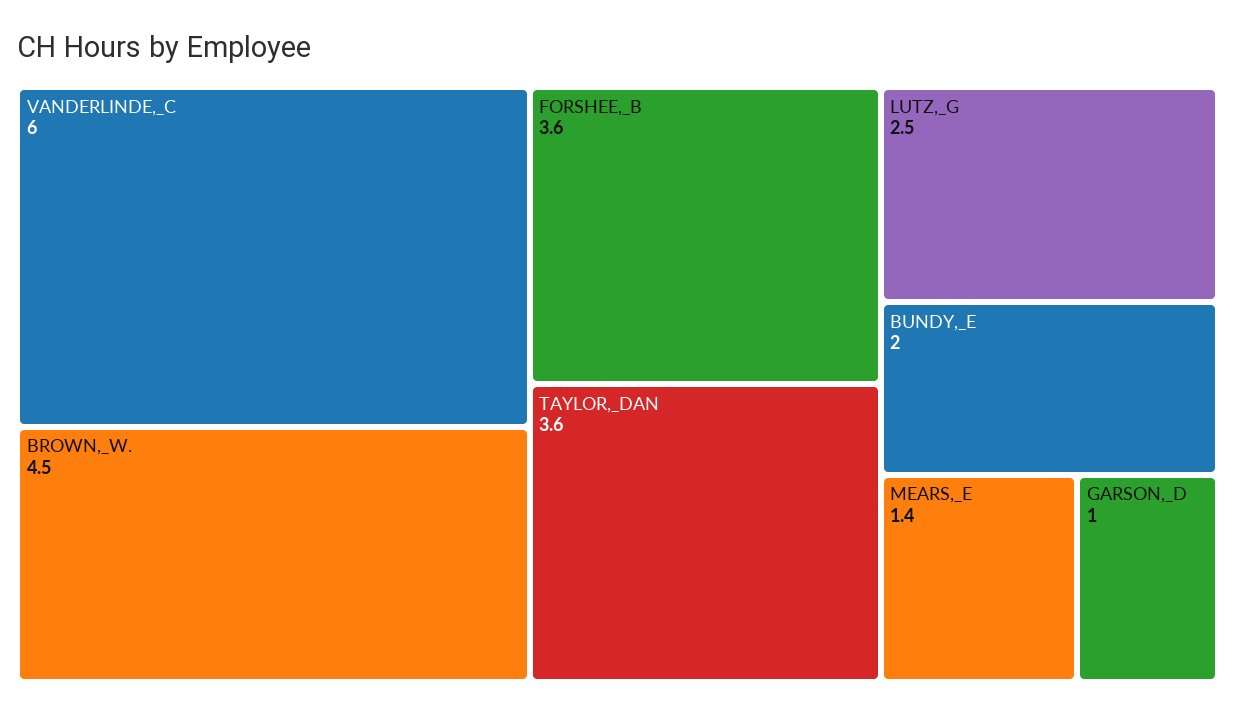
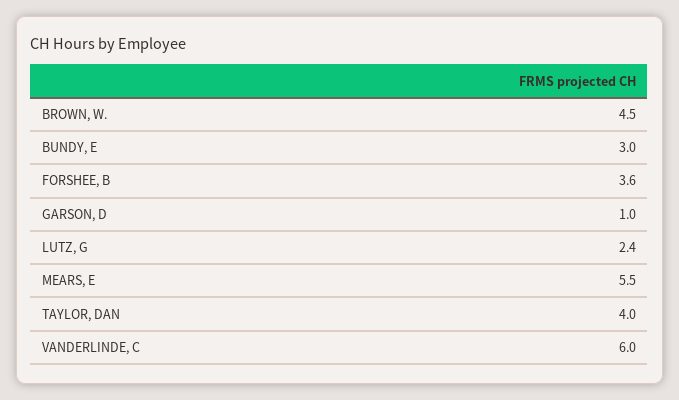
TAYLOR,_DAN: 3.6 -> 4
LUTZ,_G: 2.5 -> 2.4
BUNDY,_E: 2 -> 3
MEARS,_E: 1.4 -> 5.5

